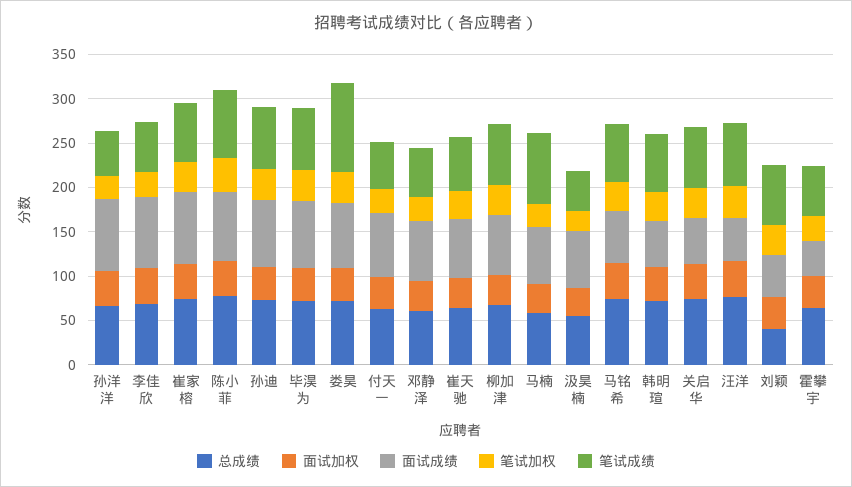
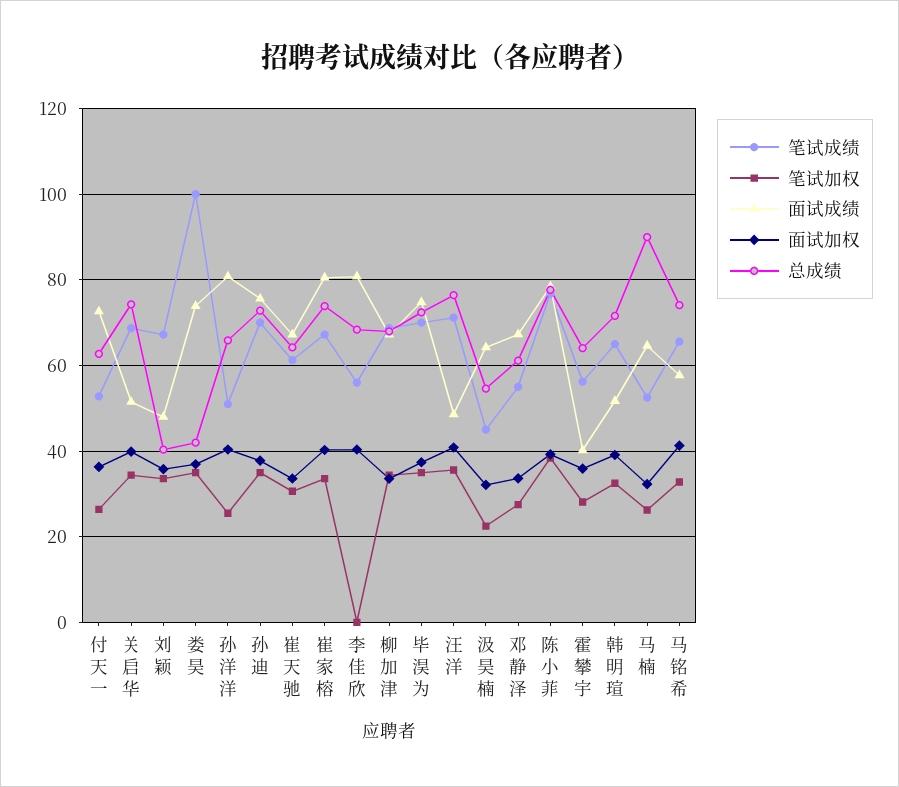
笔试加权, 李佳欣: 30 -> 0
总成绩, 娄昊: 70 -> 42
总成绩, 马楠: 60 -> 90
笔试成绩, 马楠: 80 -> 52

